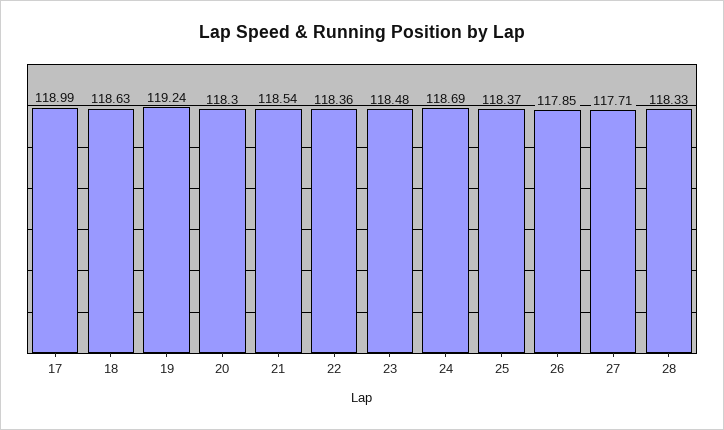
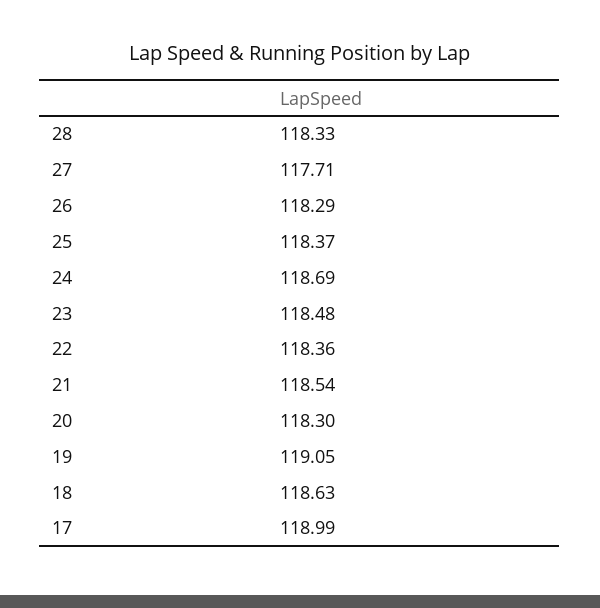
19: 119.24 -> 119.05
26: 117.85 -> 118.29

